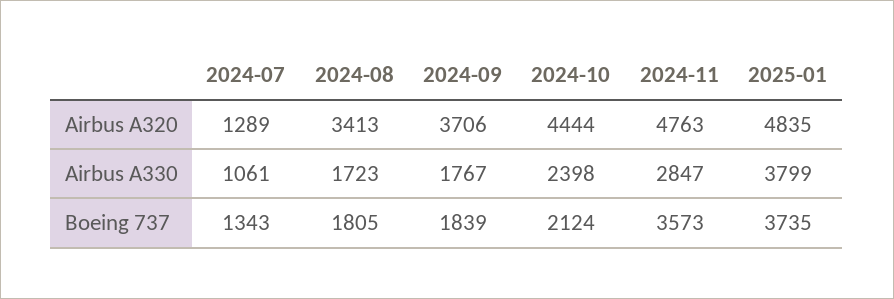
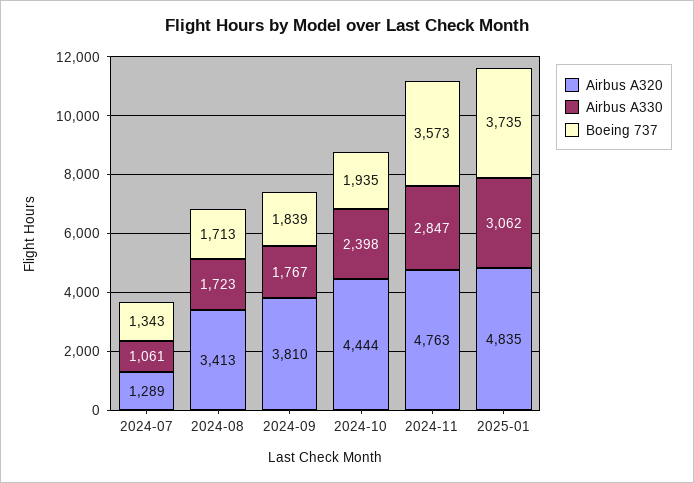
Airbus A320, 2024-09: 3706 -> 3810
Airbus A330, 2025-01: 3799 -> 3062
Boeing 737, 2024-08: 1805 -> 1713
Boeing 737, 2024-10: 2124 -> 1935

